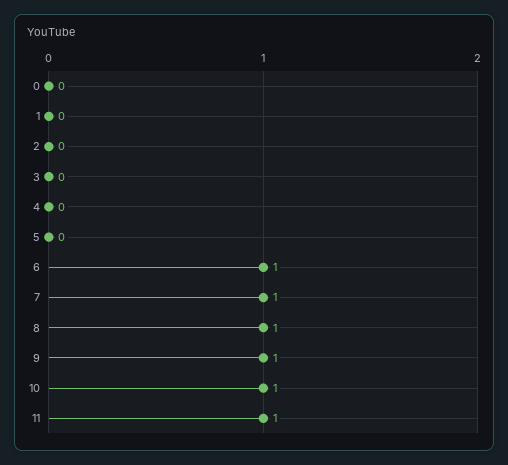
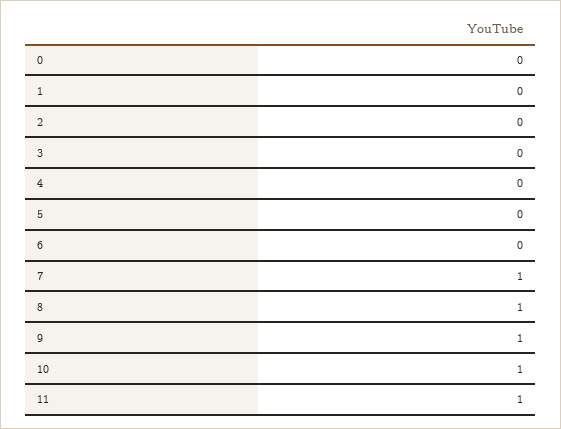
6: 1 -> 0

